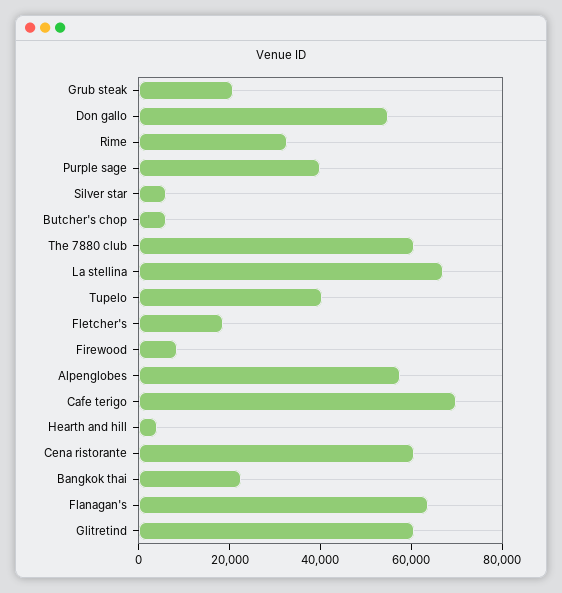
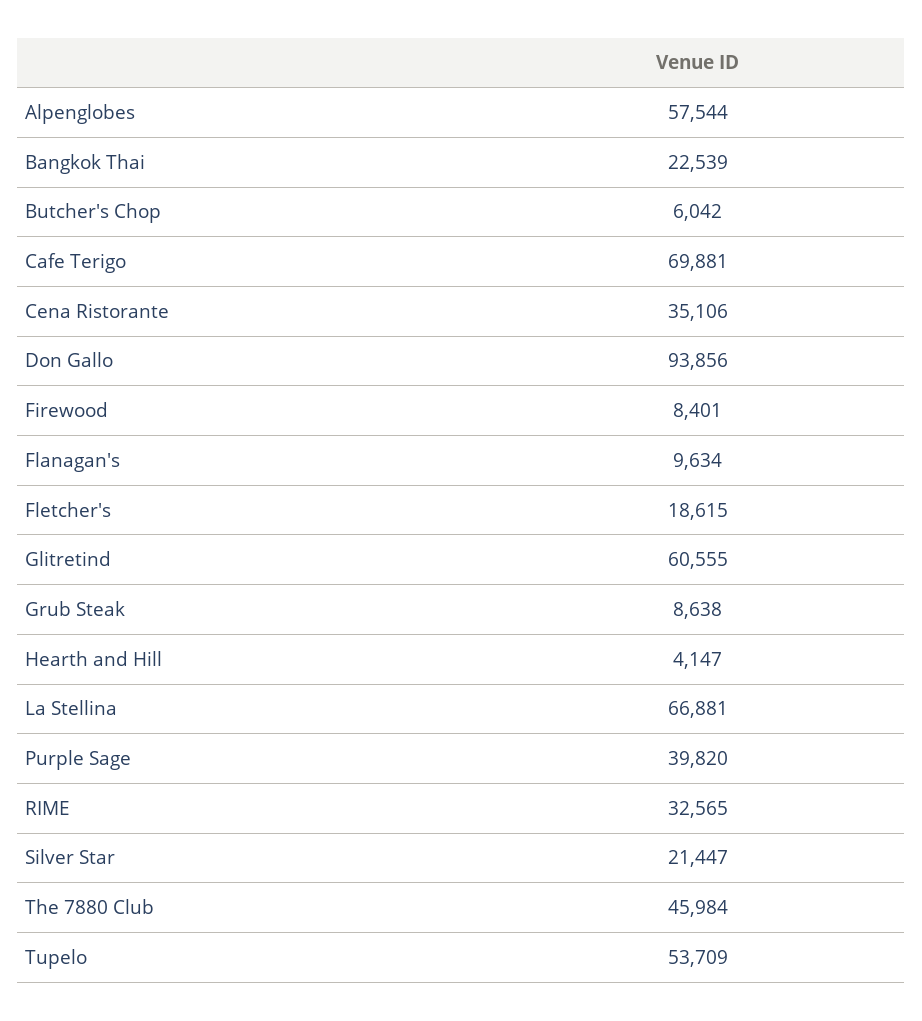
Grub steak: 20000 -> 8638
Don gallo: 55000 -> 93856
Silver star: 5000 -> 21447
The 7880 club: 60000 -> 45984
Tupelo: 40000 -> 53709
Cena ristorante: 60000 -> 35106
Flanagan's: 65000 -> 9634

